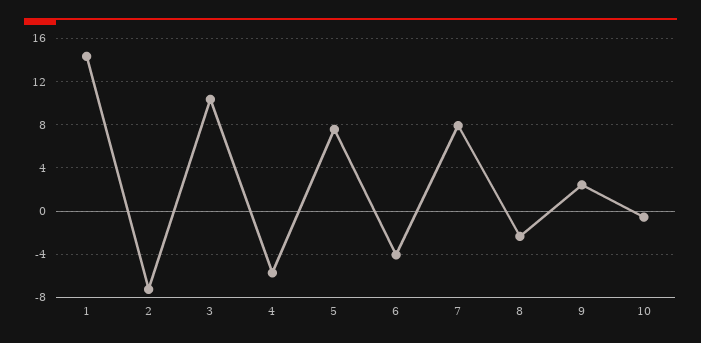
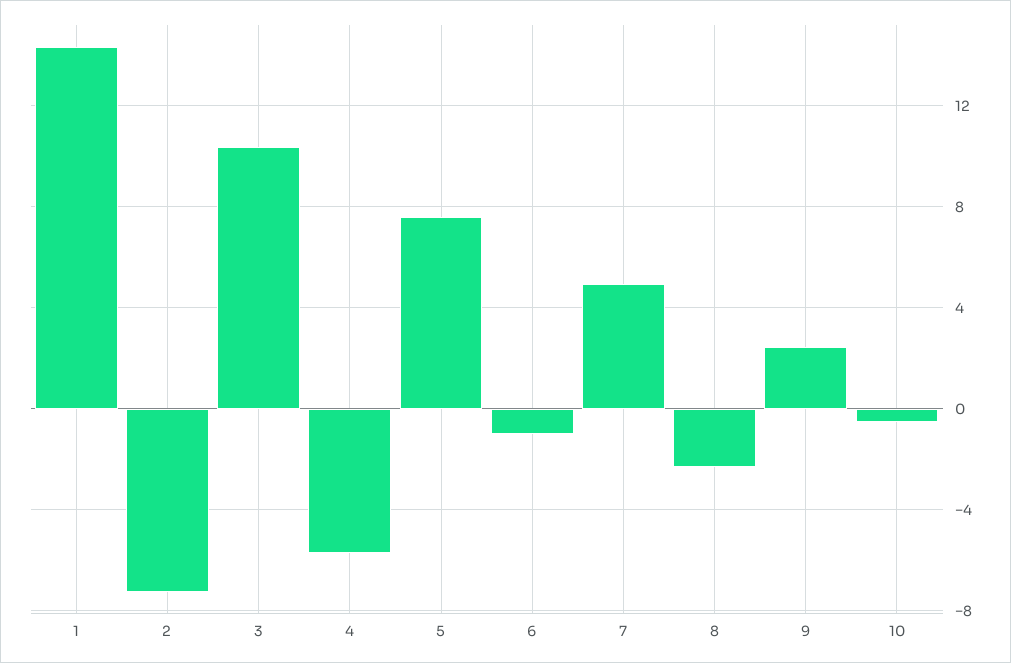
6: -4 -> -1
7: 8 -> 5

